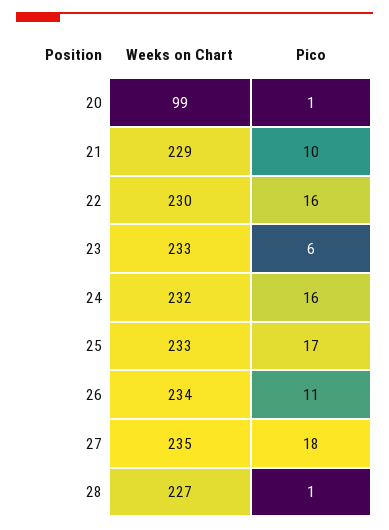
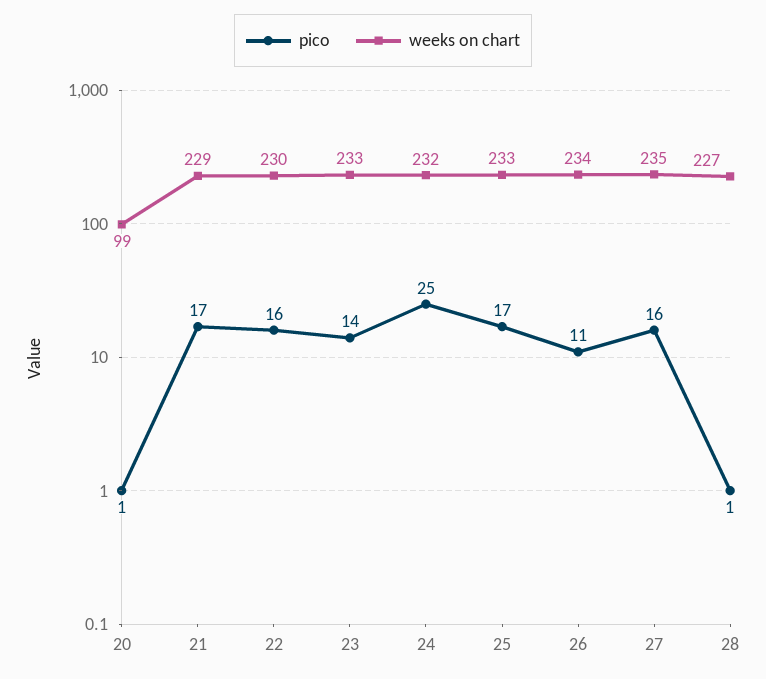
Pico, 21: 10 -> 17
Pico, 23: 6 -> 14
Pico, 24: 16 -> 25
Pico, 27: 18 -> 16

